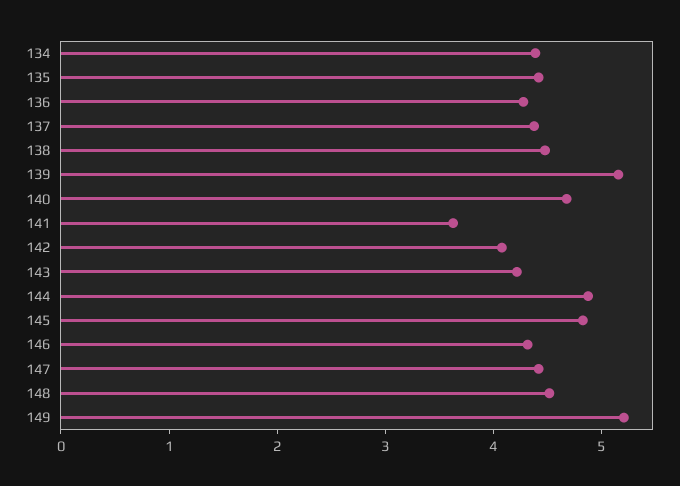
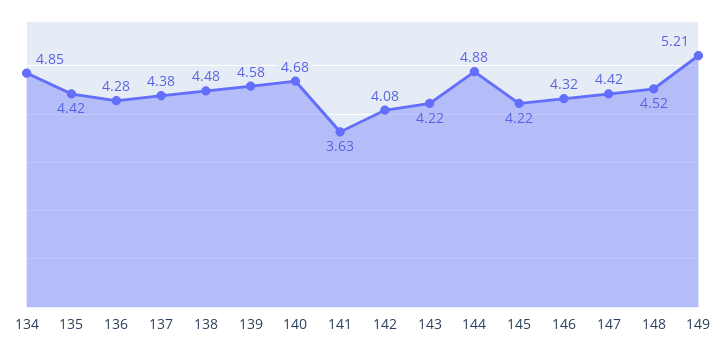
134: 4.4 -> 4.85
139: 5.2 -> 4.58
145: 4.8 -> 4.22

